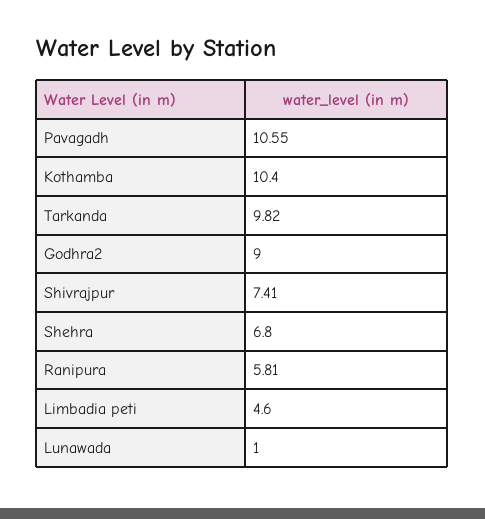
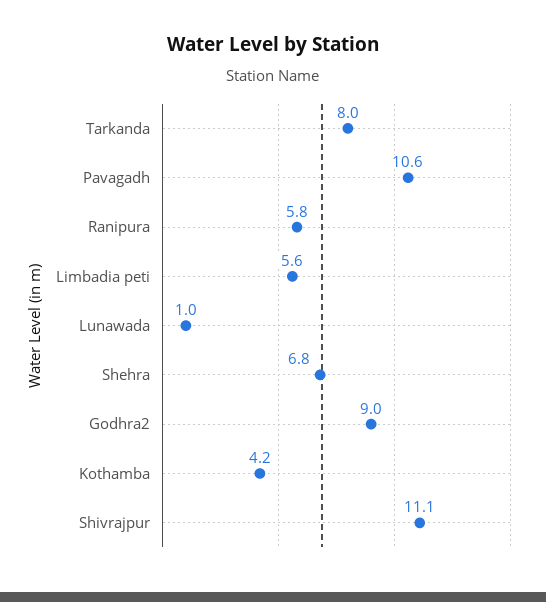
Kothamba: 10.4 -> 4.2
Tarkanda: 9.82 -> 8
Shivrajpur: 7.41 -> 11.1
Limbadia peti: 4.6 -> 5.6

